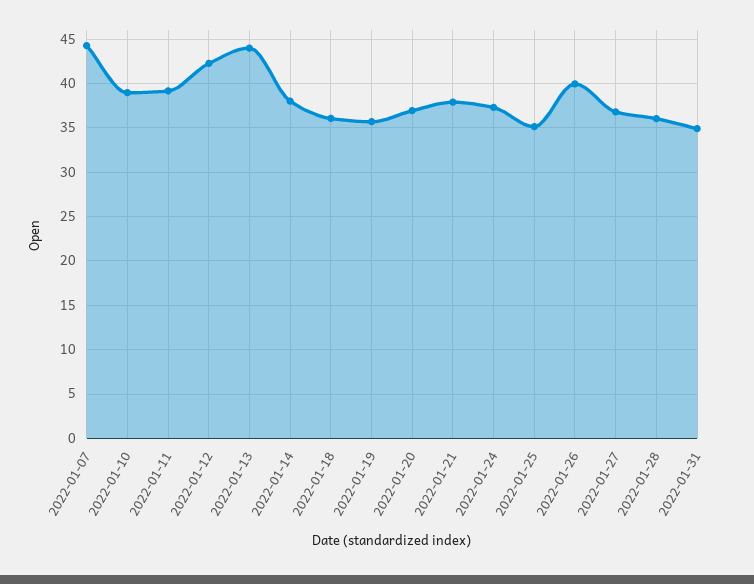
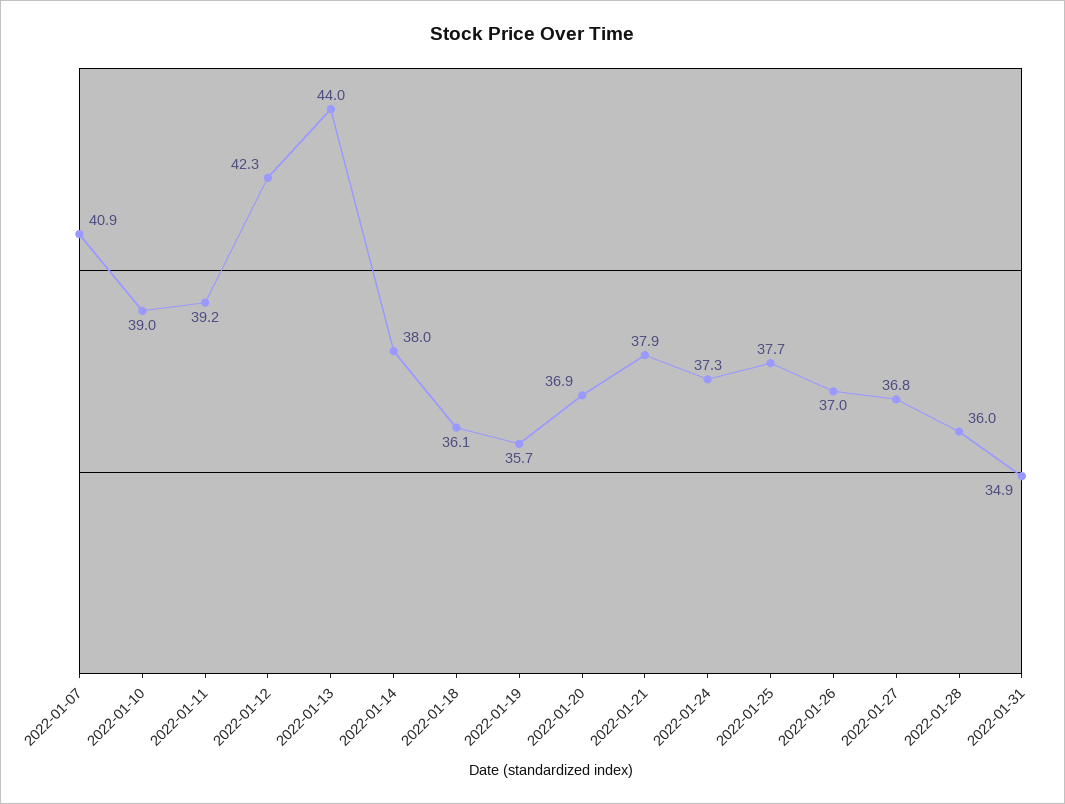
2022-01-07: 44 -> 40.9
2022-01-25: 35 -> 37.7
2022-01-26: 40 -> 37

